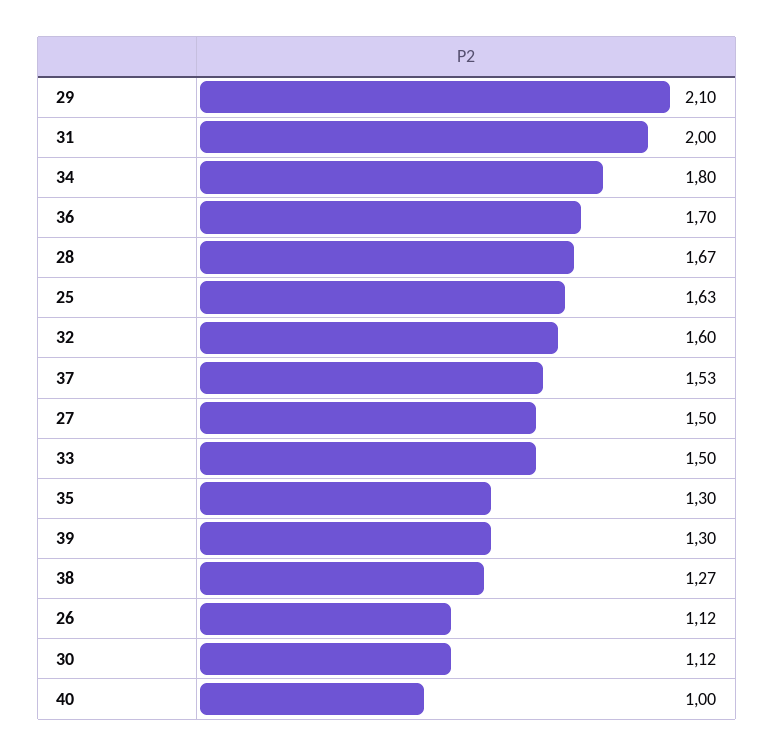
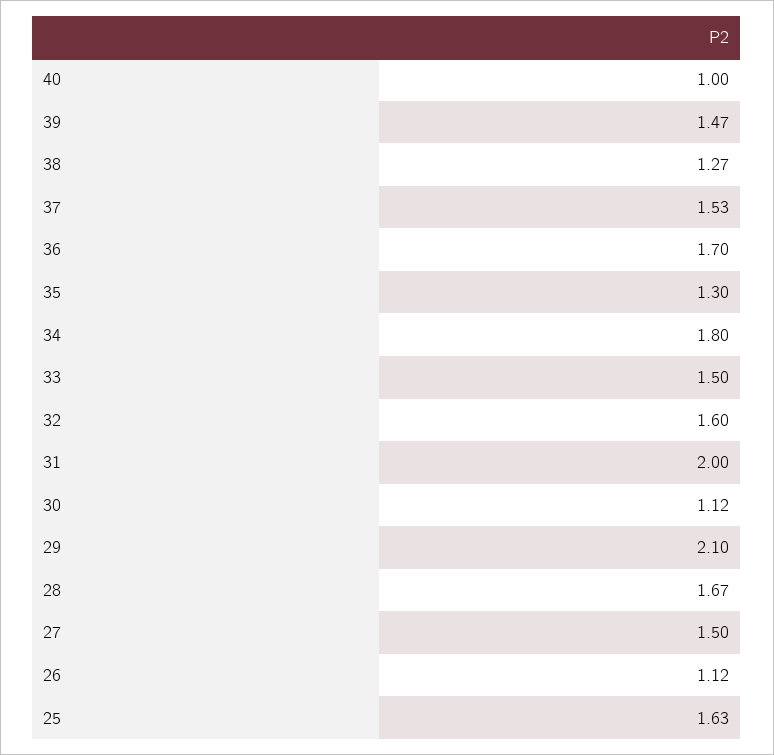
39: 1.3 -> 1.47

